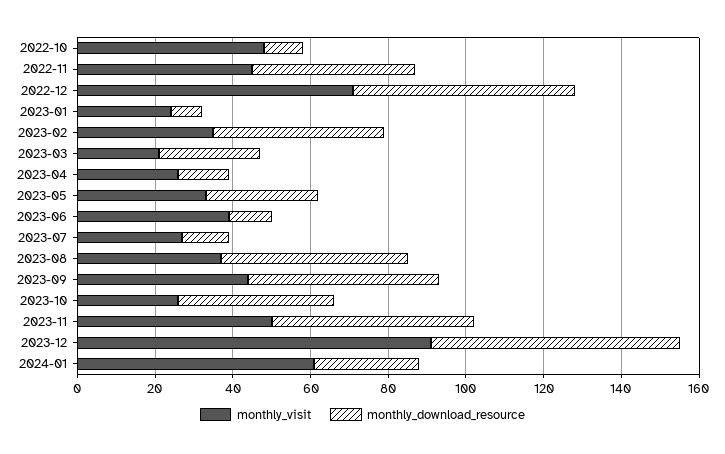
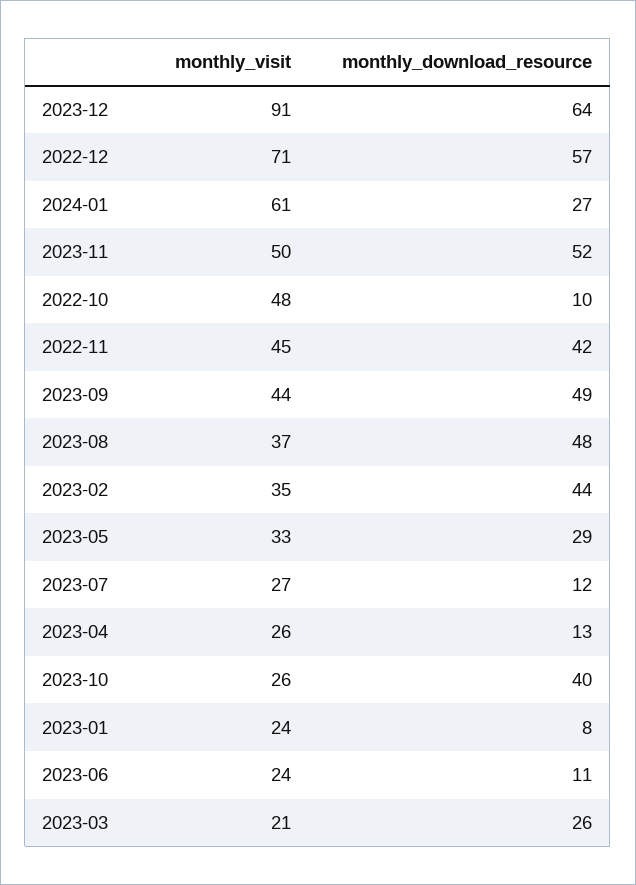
monthly_visit, 2023-06: 40 -> 24

